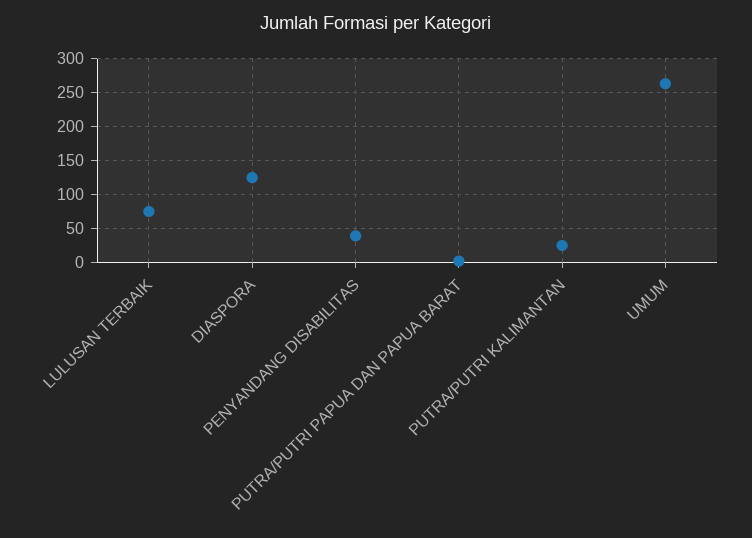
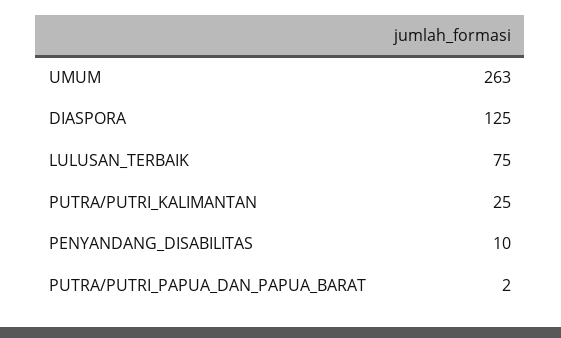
PENYANDANG DISABILITAS: 40 -> 10

